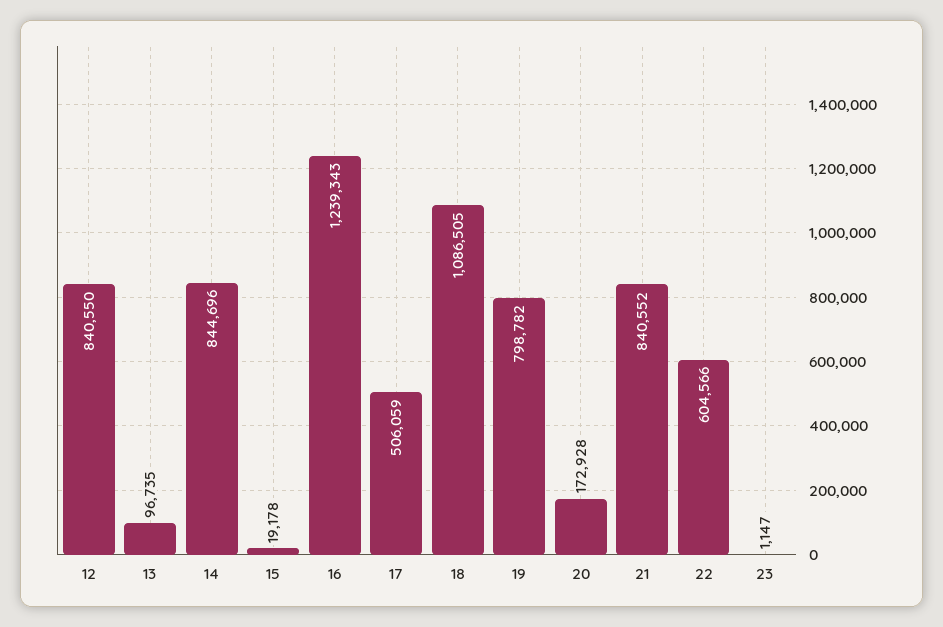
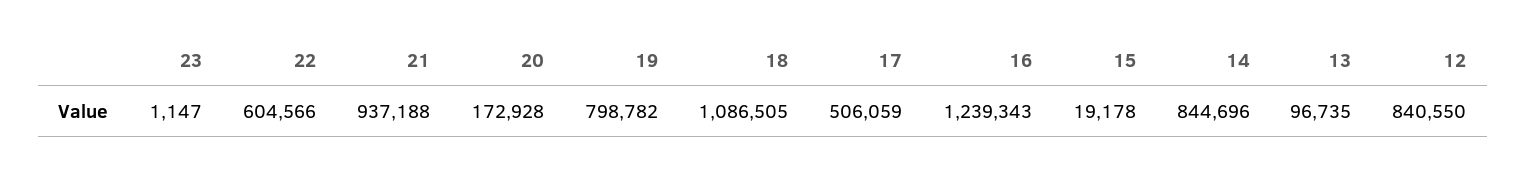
21: 840552 -> 937188

